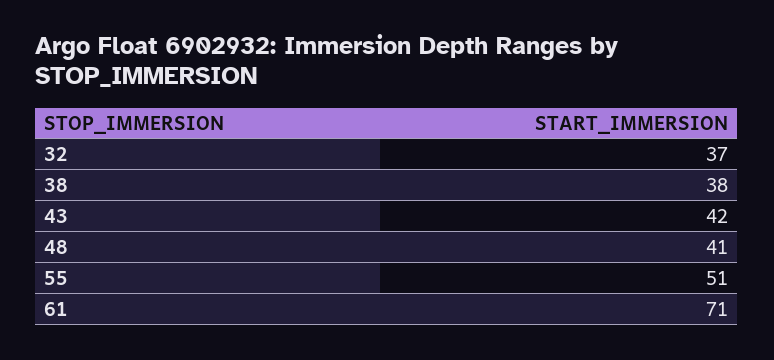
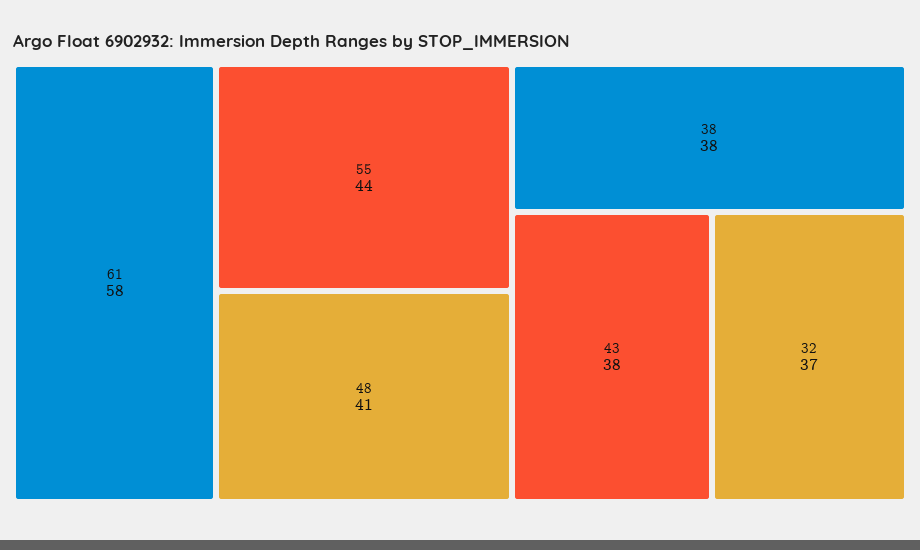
43: 42 -> 38
55: 51 -> 44
61: 71 -> 58

